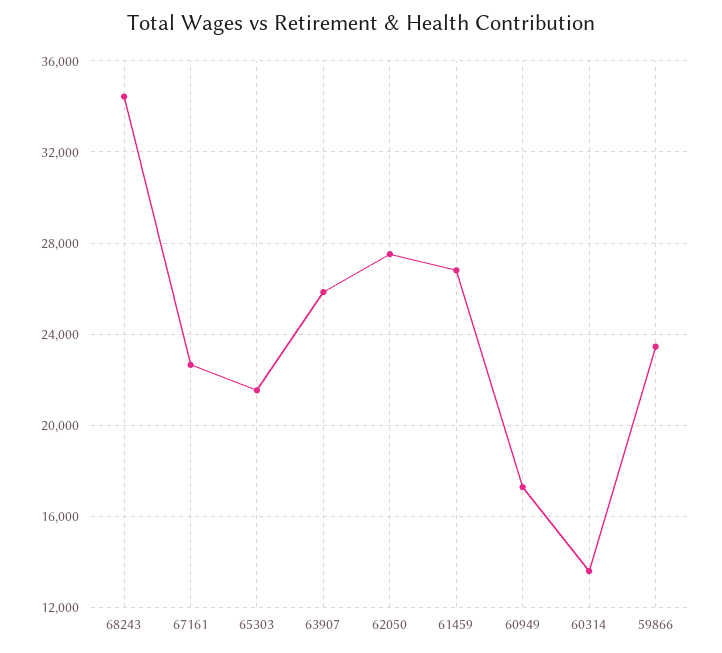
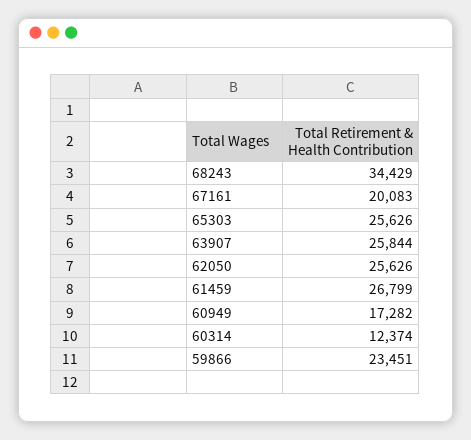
67161: 22500 -> 20083
65303: 21500 -> 25626
62050: 27500 -> 25626
60314: 13500 -> 12374

